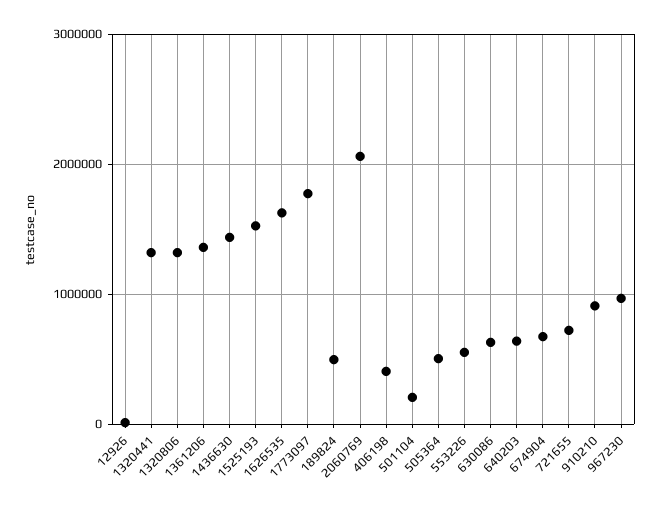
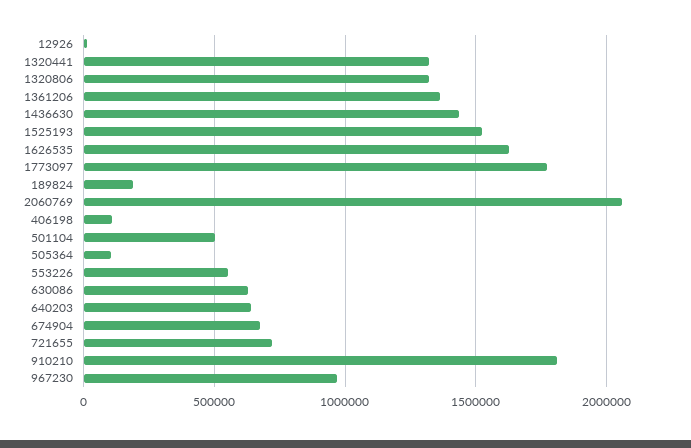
189824: 500000 -> 200000
406198: 400000 -> 100000
501104: 200000 -> 500000
505364: 500000 -> 100000
910210: 900000 -> 1800000

